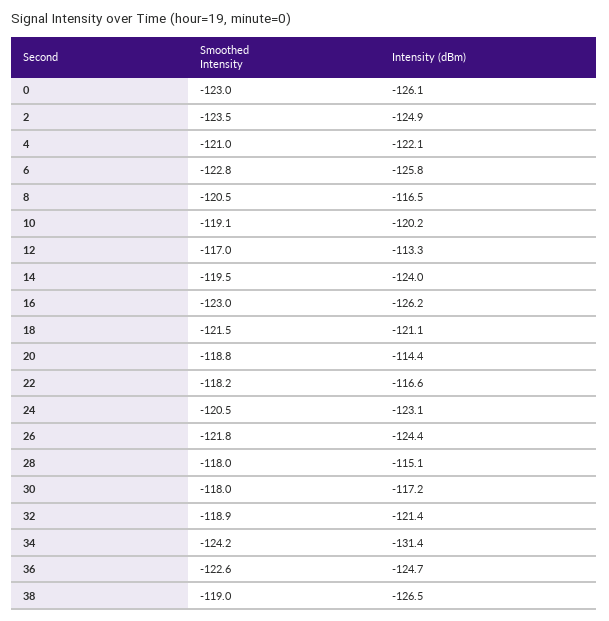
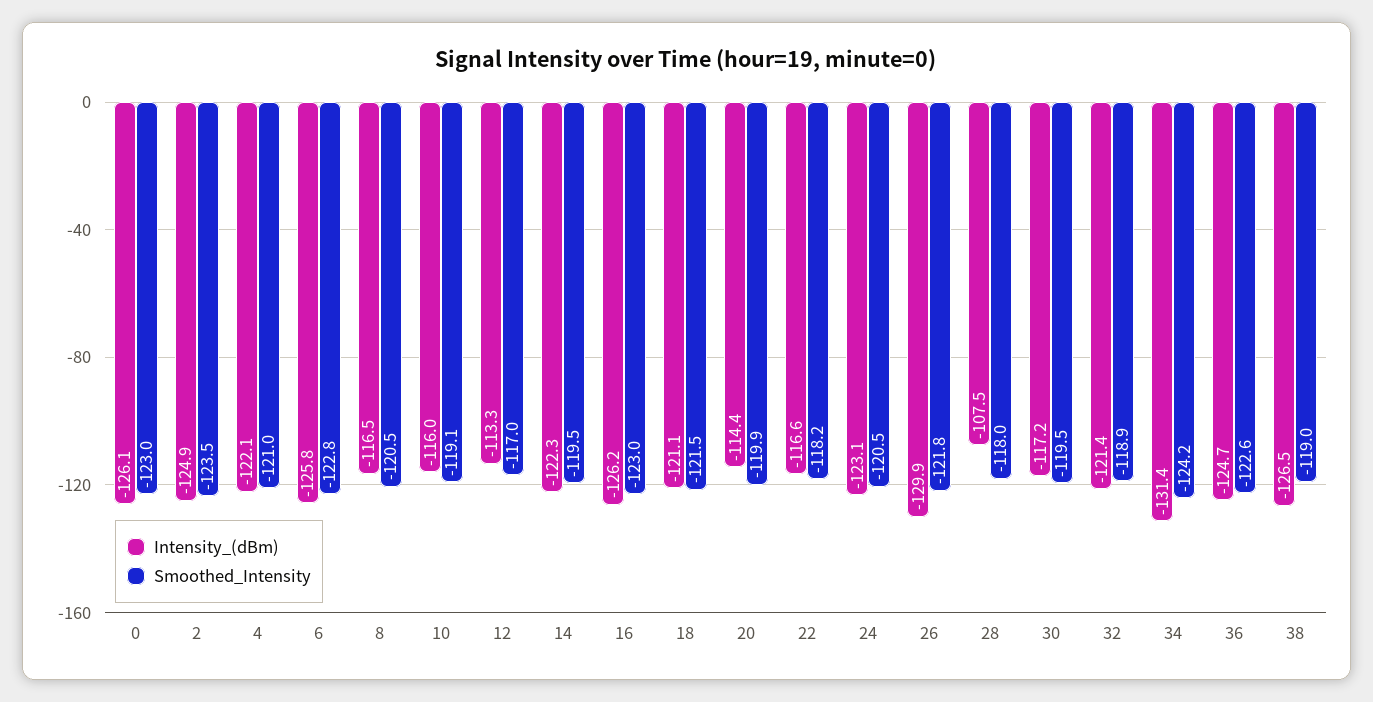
Intensity (dBm), 10: -120.2 -> -116
Intensity (dBm), 14: -124 -> -122.3
Smoothed Intensity, 20: -118.8 -> -119.9
Intensity (dBm), 26: -124.4 -> -129.9
Intensity (dBm), 28: -115.1 -> -107.5
Smoothed Intensity, 30: -118 -> -119.5

